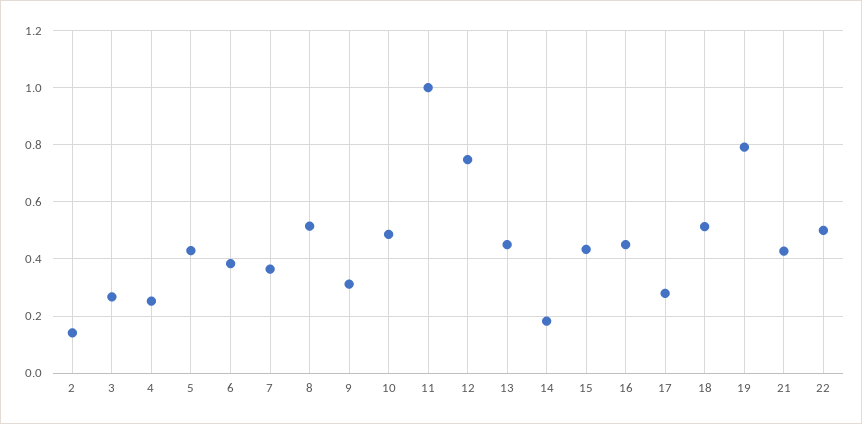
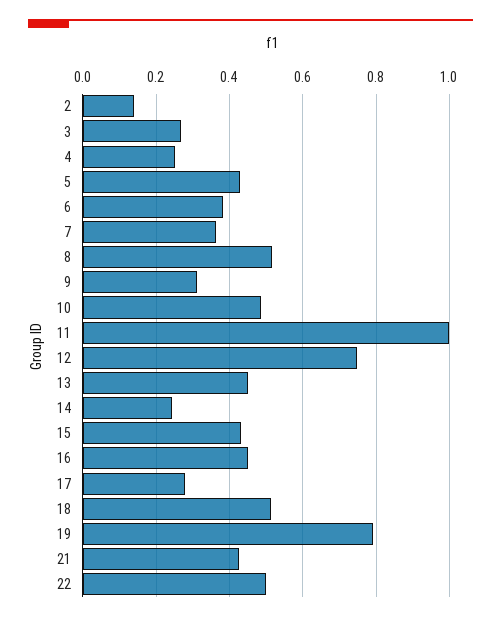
14: 0.175 -> 0.24

